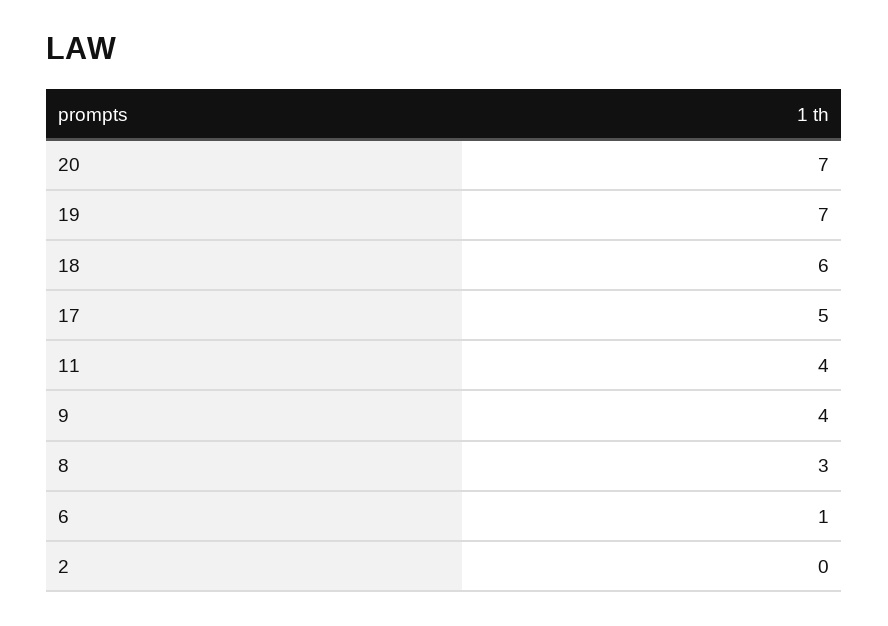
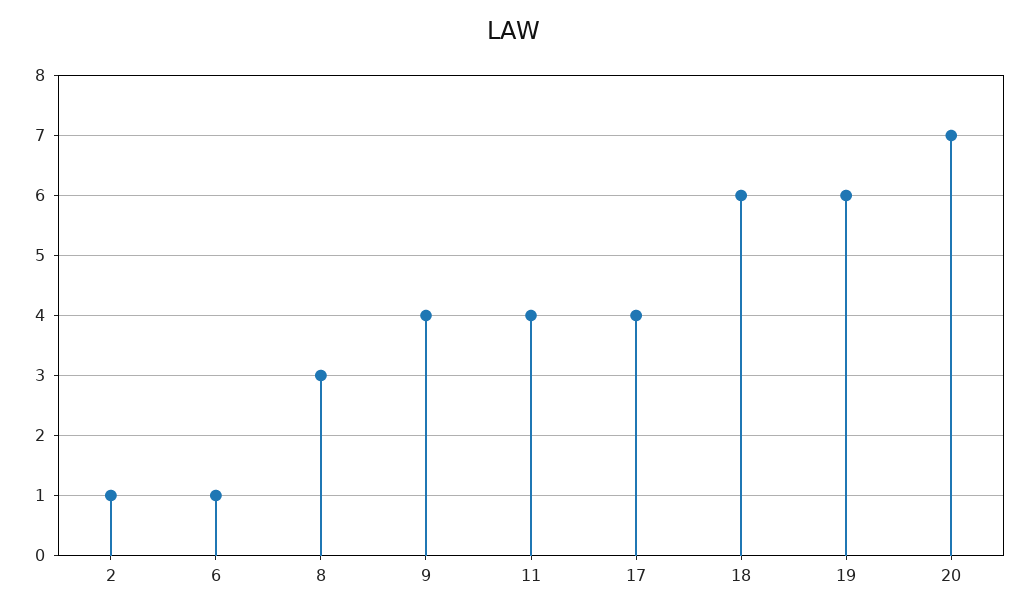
19: 7 -> 6
17: 5 -> 4
2: 0 -> 1

